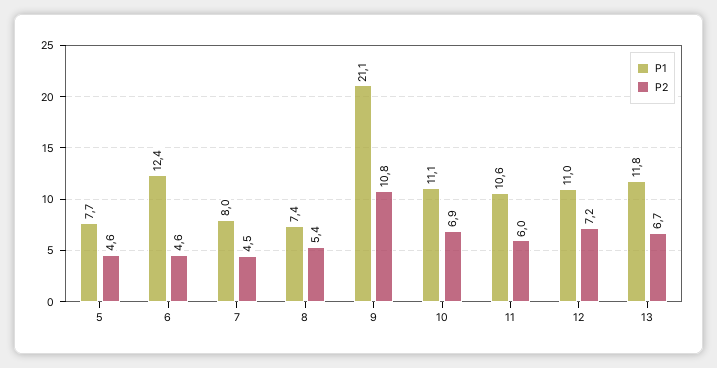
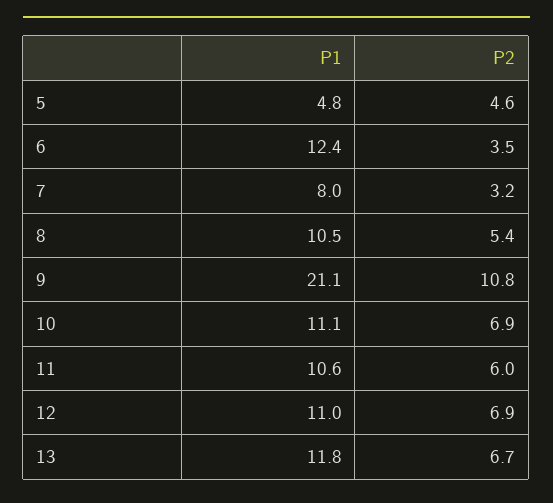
P1, 5: 7.7 -> 4.8
P2, 6: 4.6 -> 3.5
P2, 7: 4.5 -> 3.2
P1, 8: 7.4 -> 10.5
P2, 12: 7.2 -> 6.9

